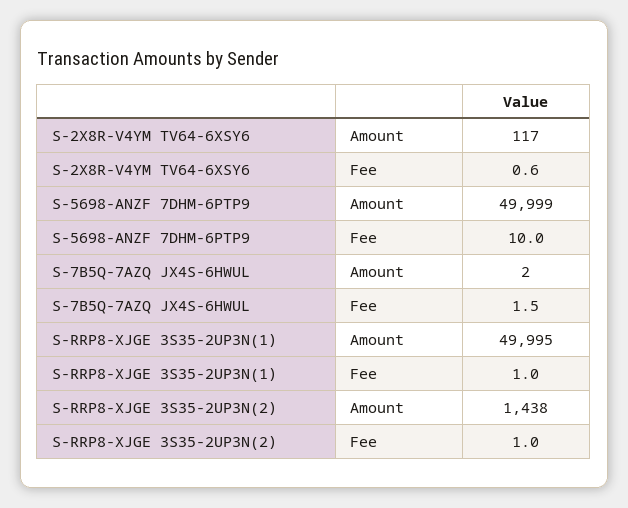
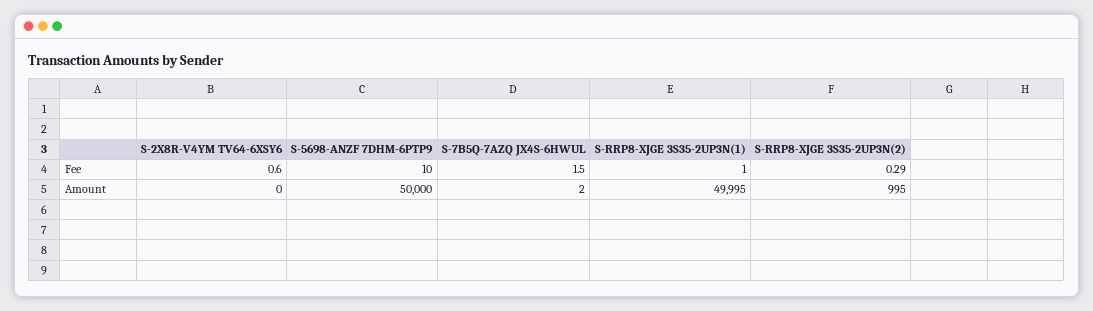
S-2X8R-V4YM TV64-6XSY6, Amount: 117 -> 0
S-5698-ANZF 7DHM-6PTP9, Amount: 49999 -> 50000
S-RRP8-XJGE 3S35-2UP3N(2), Amount: 1438 -> 995
S-RRP8-XJGE 3S35-2UP3N(2), Fee: 1 -> 0.29

